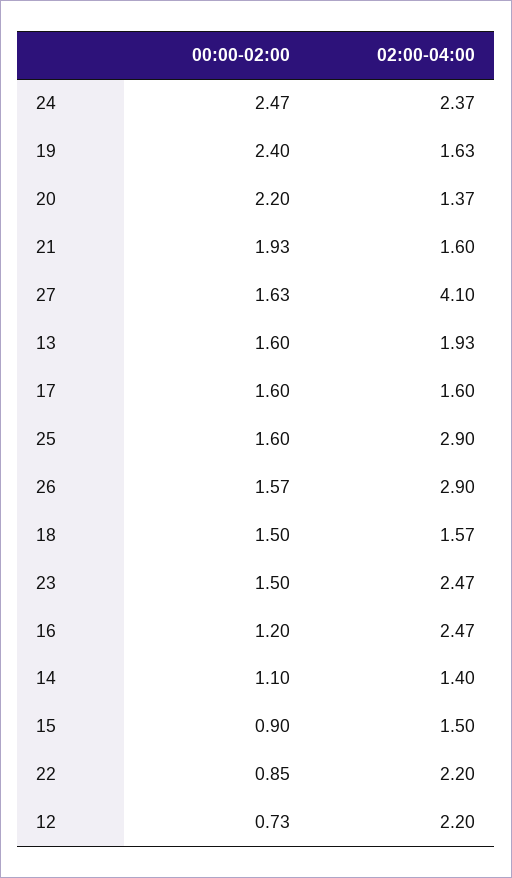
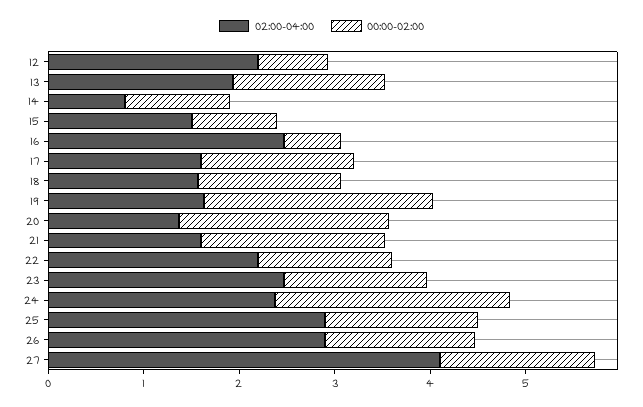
00:00-02:00, 16: 1.2 -> 0.6
02:00-04:00, 14: 1.4 -> 0.8
00:00-02:00, 22: 0.85 -> 1.4

